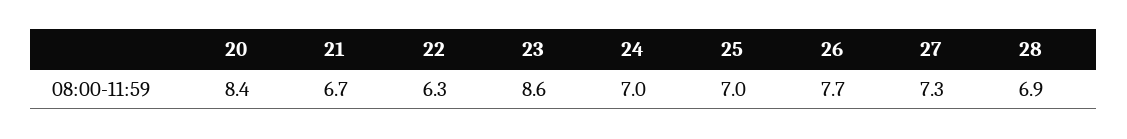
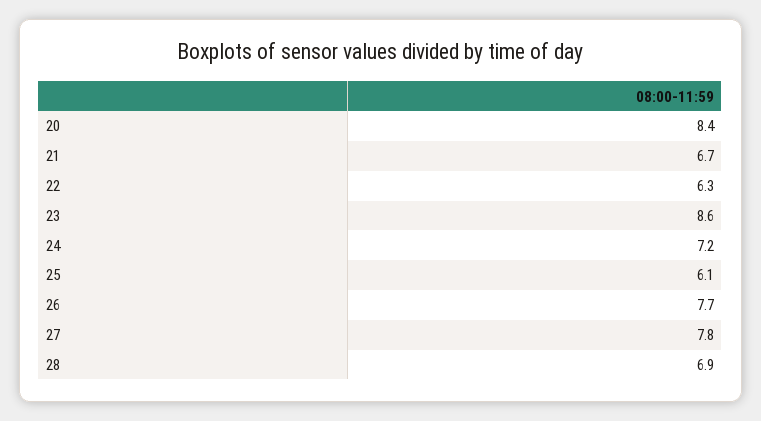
24: 7 -> 7.2
25: 7 -> 6.1
27: 7.3 -> 7.8

